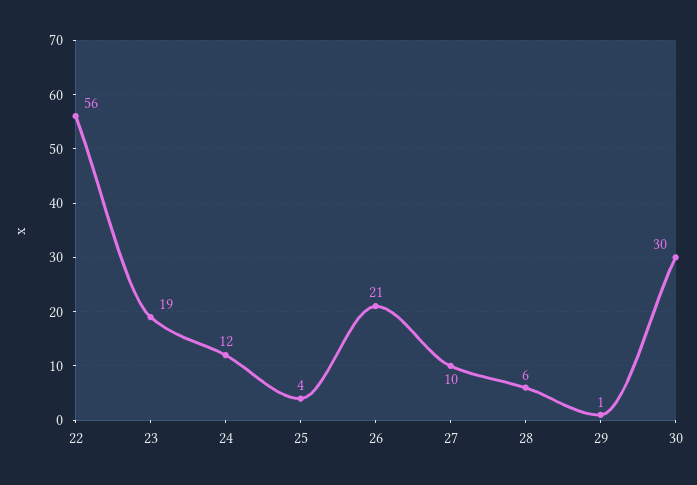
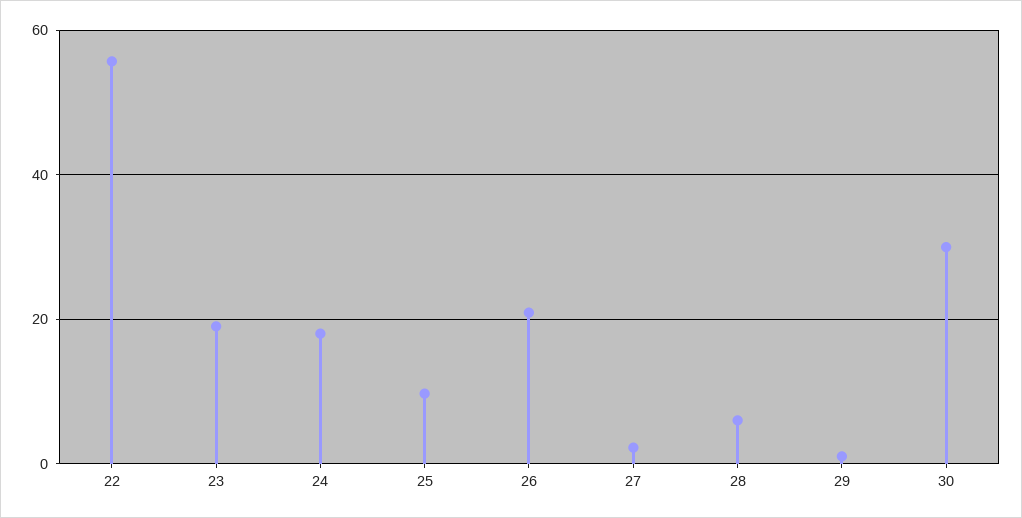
24: 12 -> 18
25: 4 -> 10
27: 10 -> 2

